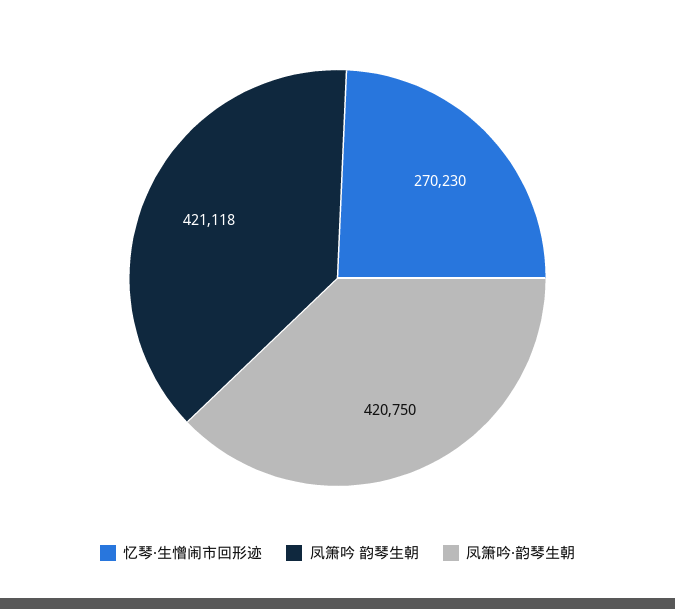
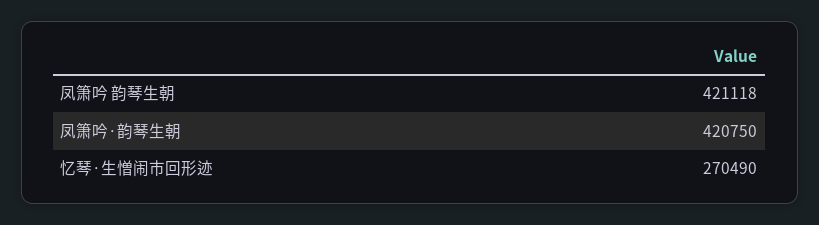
忆琴·生憎闹市回形迹: 270230 -> 270490

